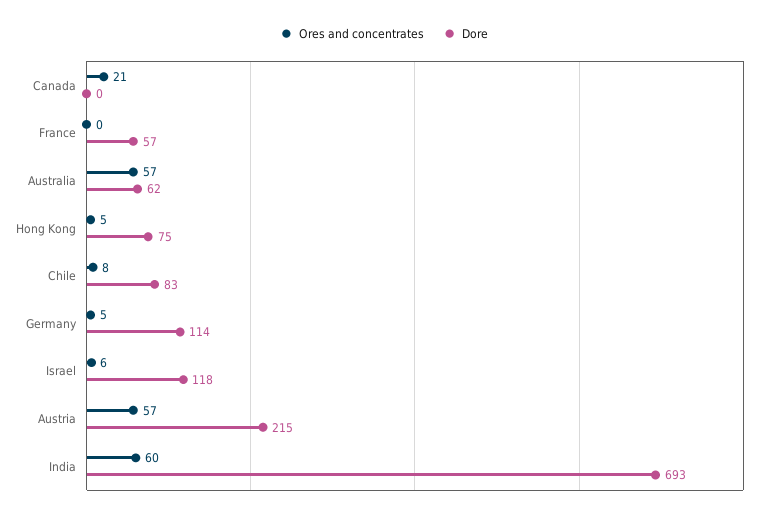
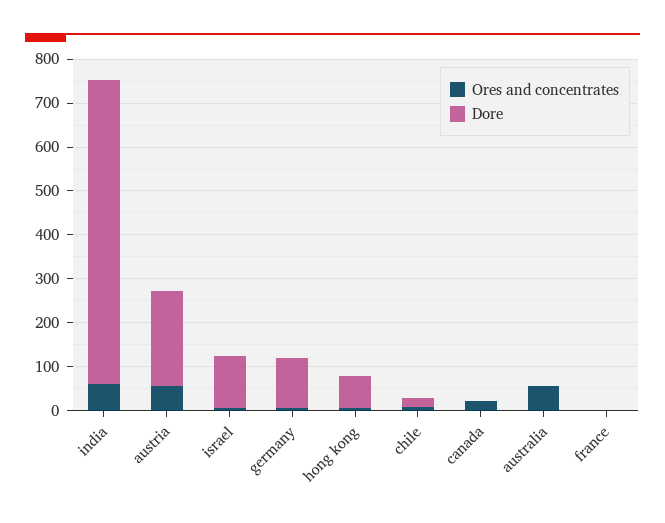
Dore, France: 57 -> 0
Dore, Australia: 62 -> 0
Dore, Chile: 83 -> 20

